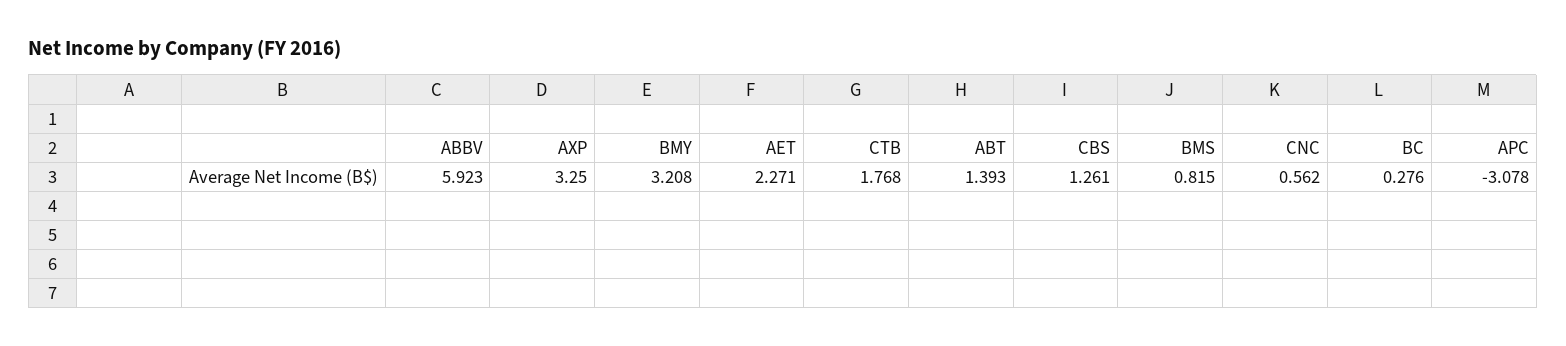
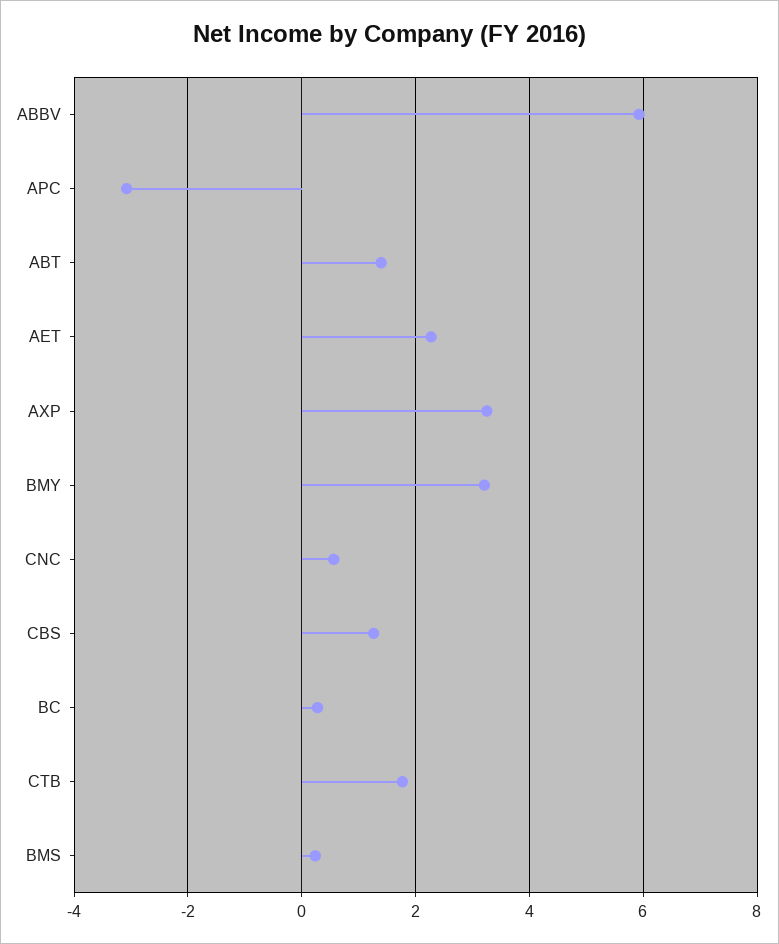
BMS: 0.815 -> 0.2

